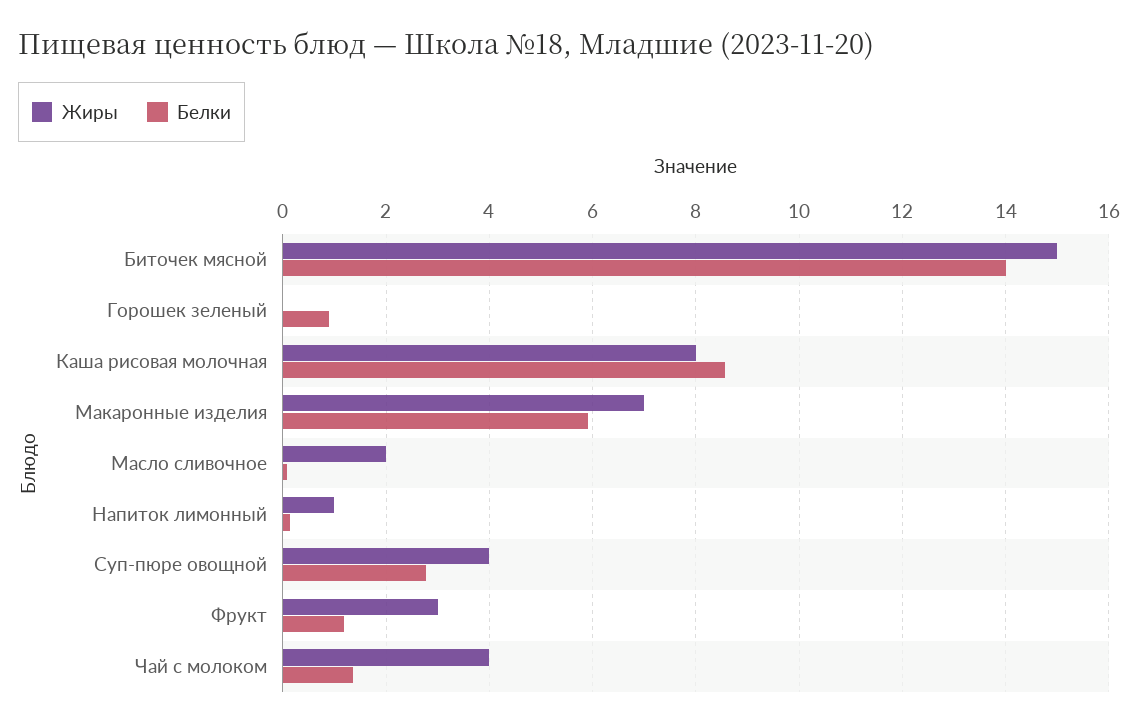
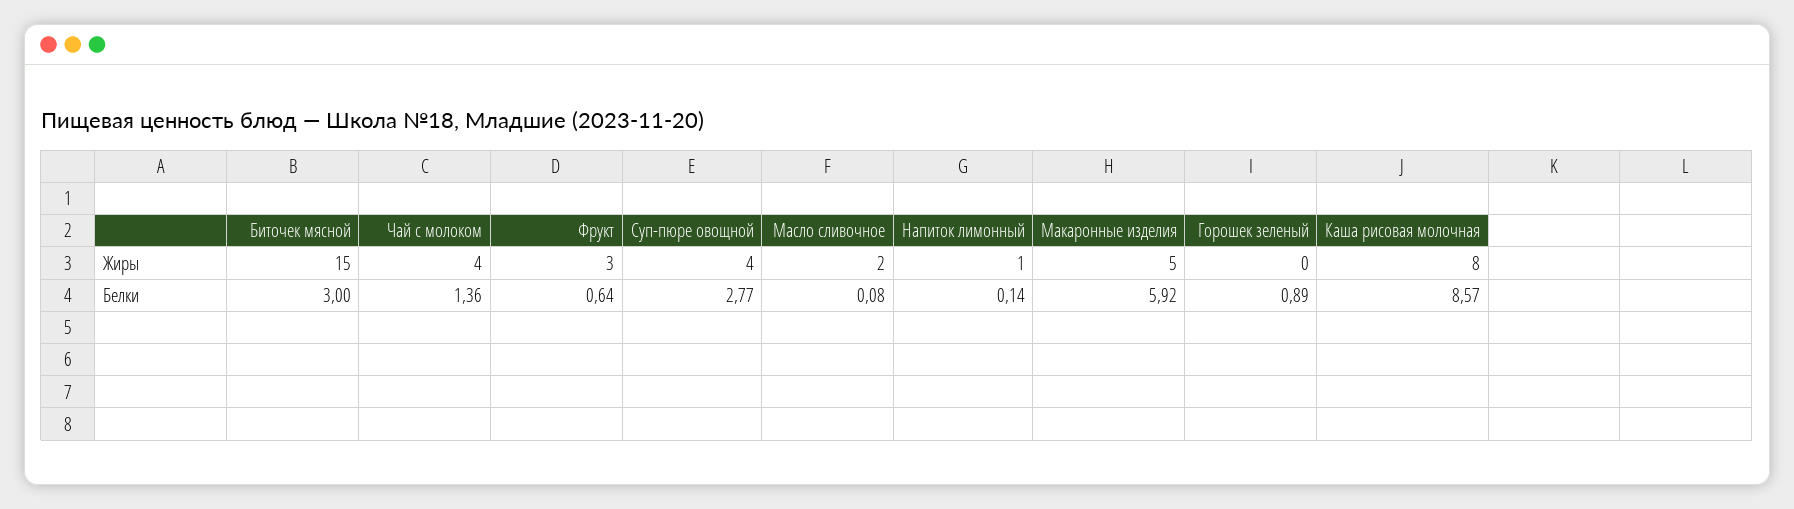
Белки, Биточек мясной: 14 -> 3
Жиры, Макаронные изделия: 7 -> 5
Белки, Фрукт: 1.2 -> 0.64

